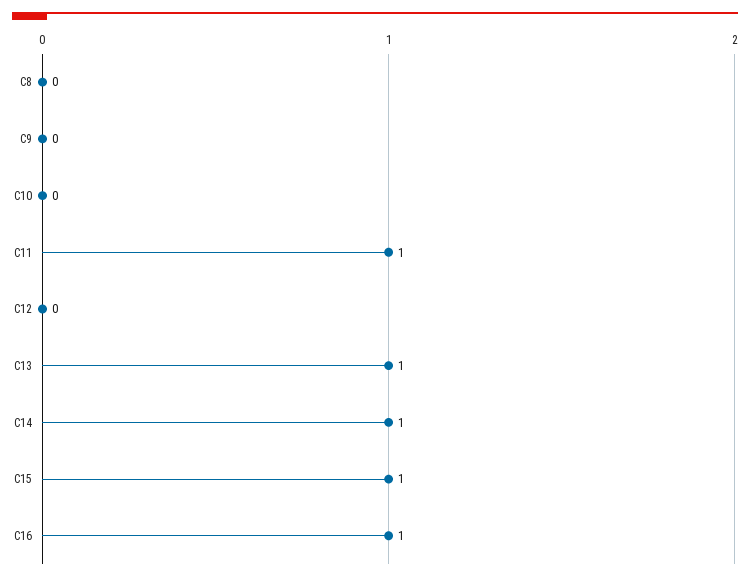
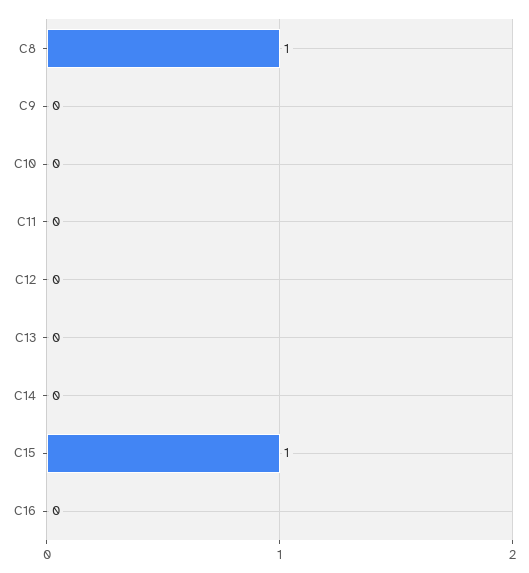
C8: 0 -> 1
C11: 1 -> 0
C13: 1 -> 0
C14: 1 -> 0
C16: 1 -> 0

